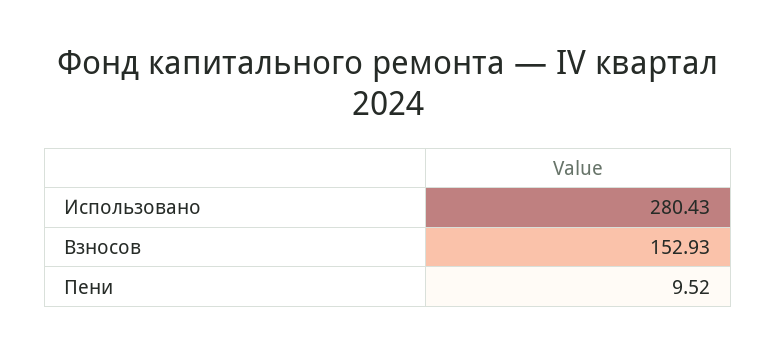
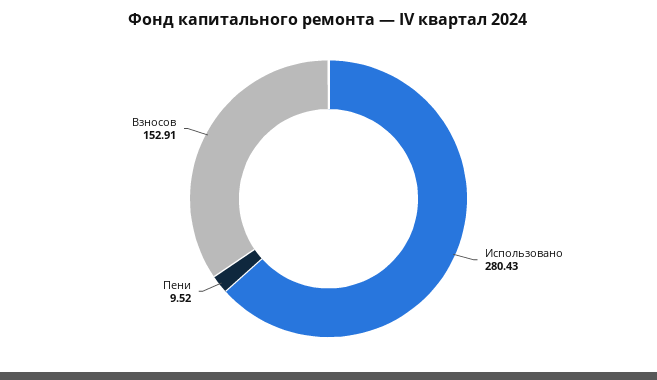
Взносов: 152.93 -> 152.91

